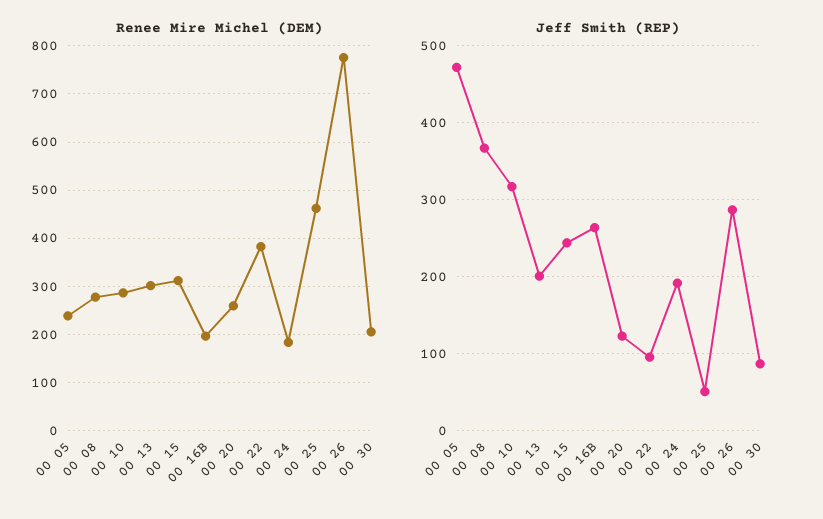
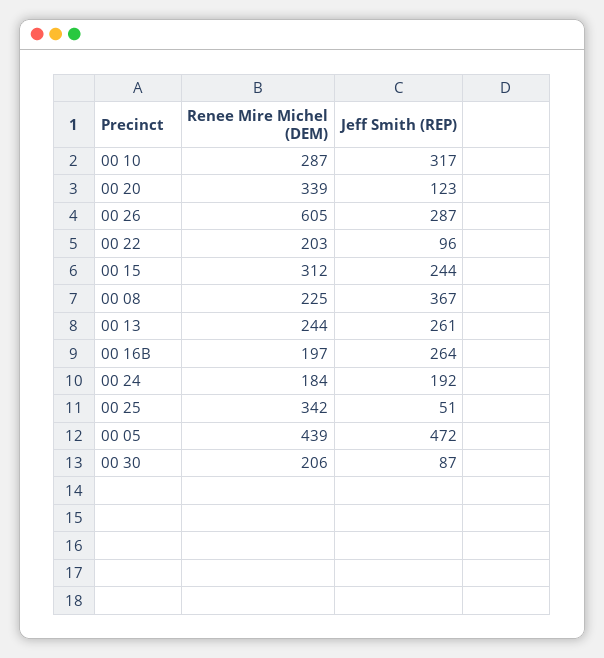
Renee Mire Michel (DEM), 00 05: 240 -> 439
Renee Mire Michel (DEM), 00 08: 280 -> 225
Renee Mire Michel (DEM), 00 13: 300 -> 244
Renee Mire Michel (DEM), 00 20: 260 -> 339
Renee Mire Michel (DEM), 00 22: 380 -> 203
Renee Mire Michel (DEM), 00 25: 460 -> 342
Renee Mire Michel (DEM), 00 26: 780 -> 605
Jeff Smith (REP), 00 13: 200 -> 261

